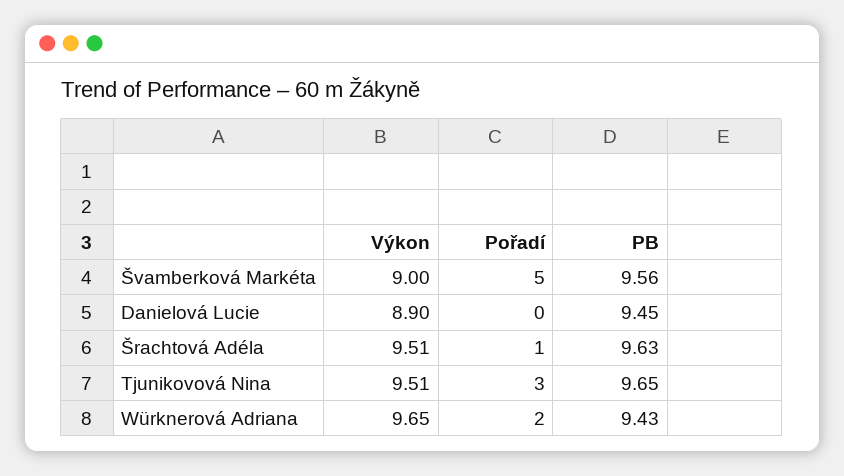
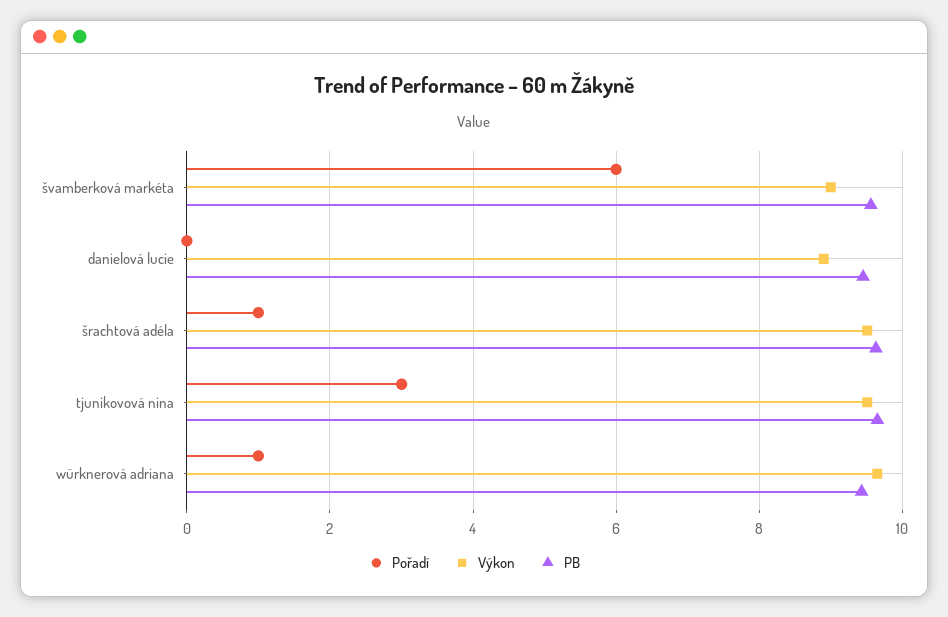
Pořadí, Švamberková Markéta: 5 -> 6
Pořadí, Würknerová Adriana: 2 -> 1

